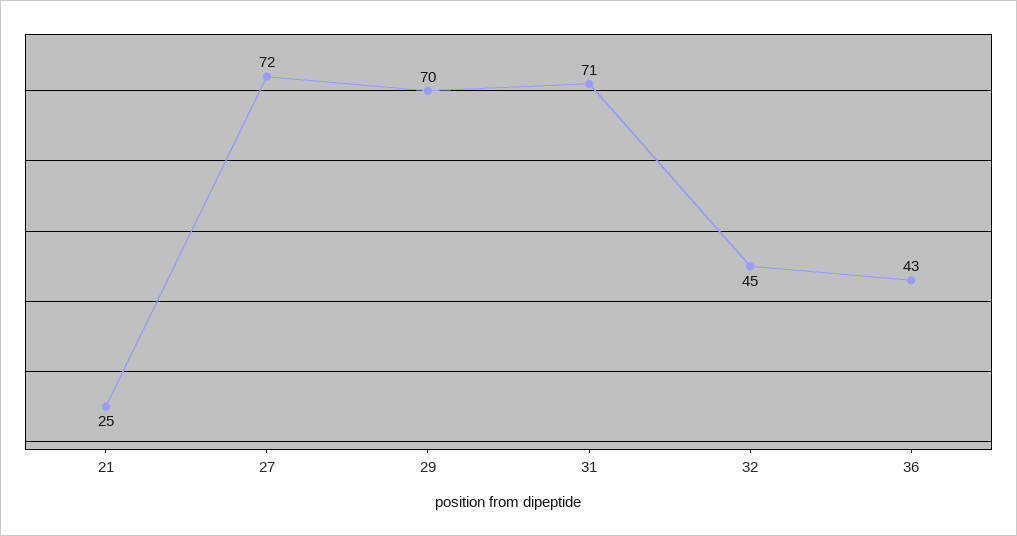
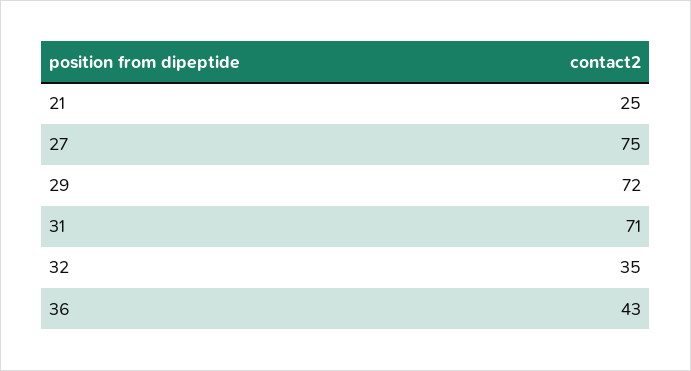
27: 72 -> 75
29: 70 -> 72
32: 45 -> 35

